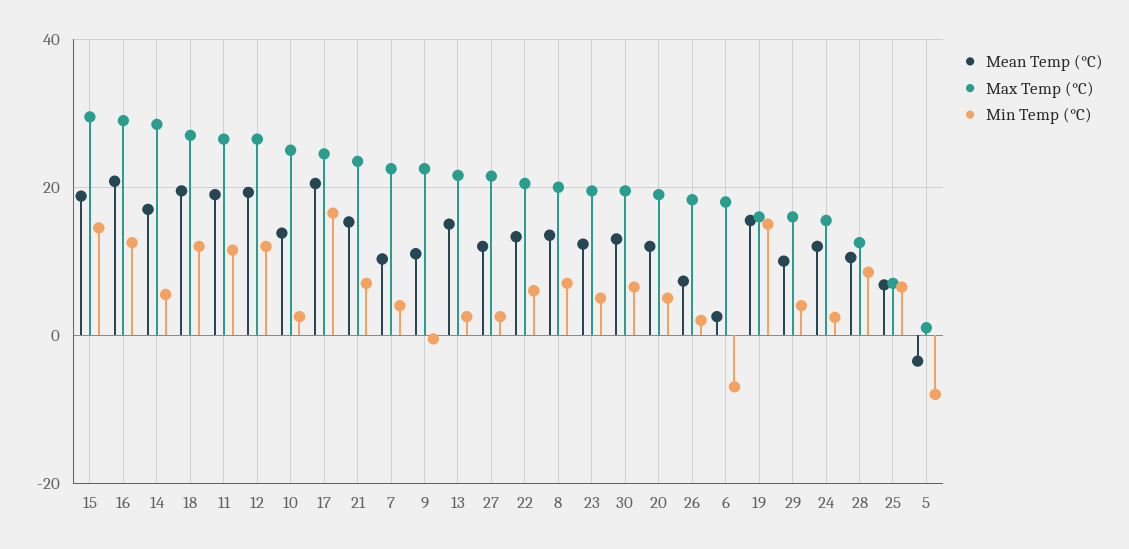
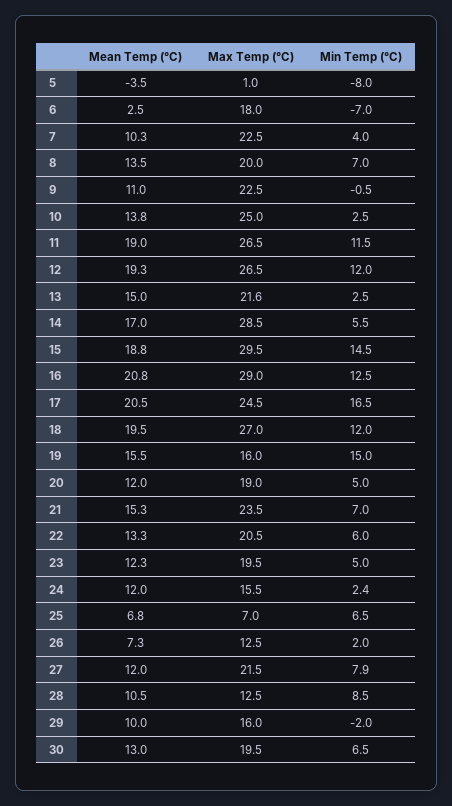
Min Temp (°C), 27: 2 -> 7.9
Max Temp (°C), 26: 18 -> 12.5
Min Temp (°C), 29: 4 -> -2

